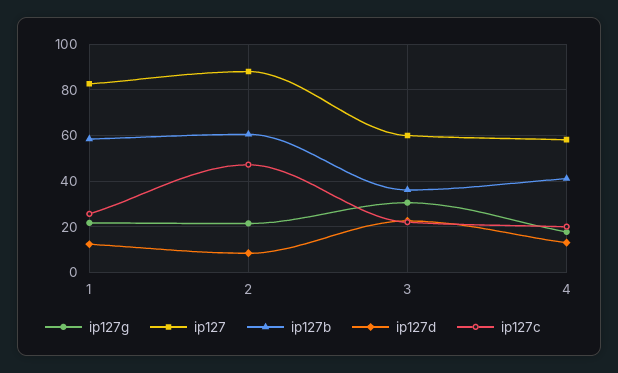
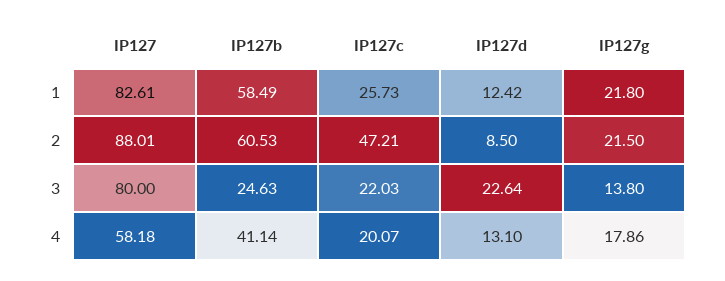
ip127g, 3: 30 -> 13.8
ip127, 3: 60 -> 80
ip127b, 3: 35 -> 24.63

